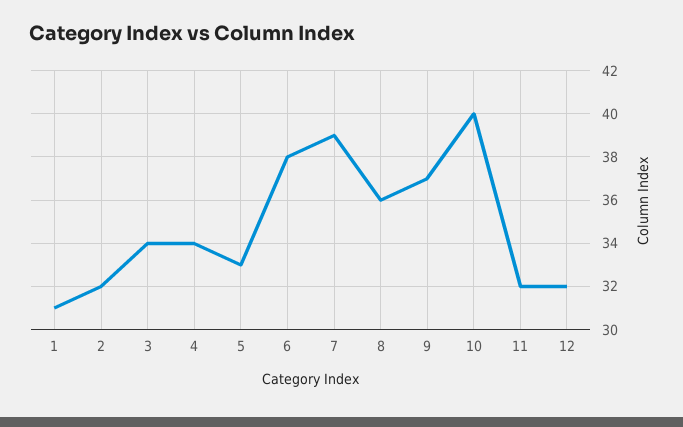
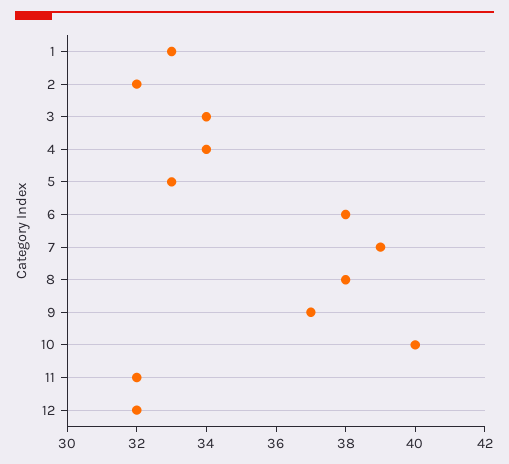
1: 31 -> 33
8: 36 -> 38

